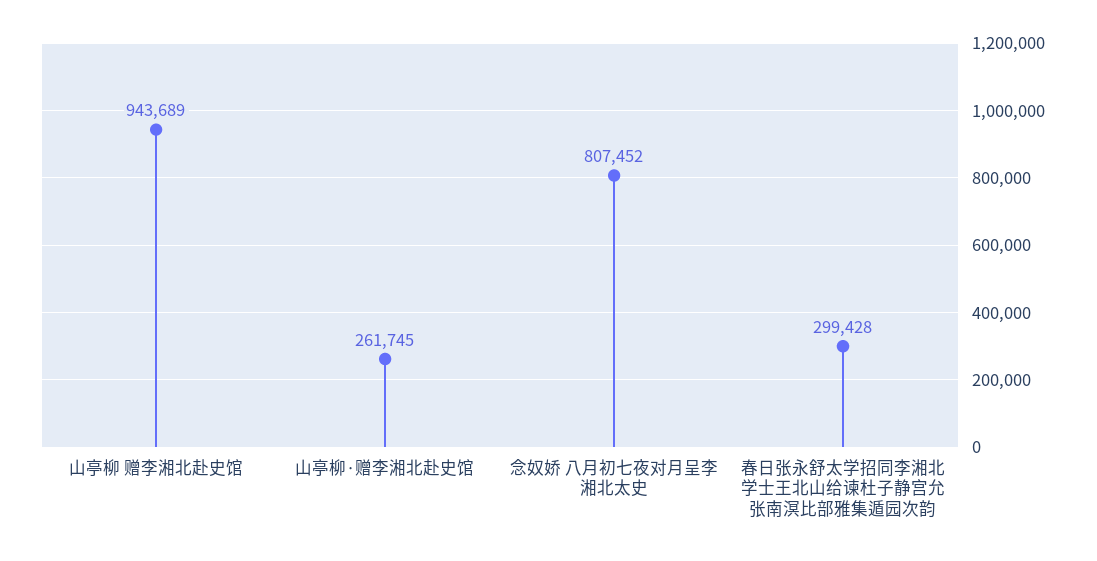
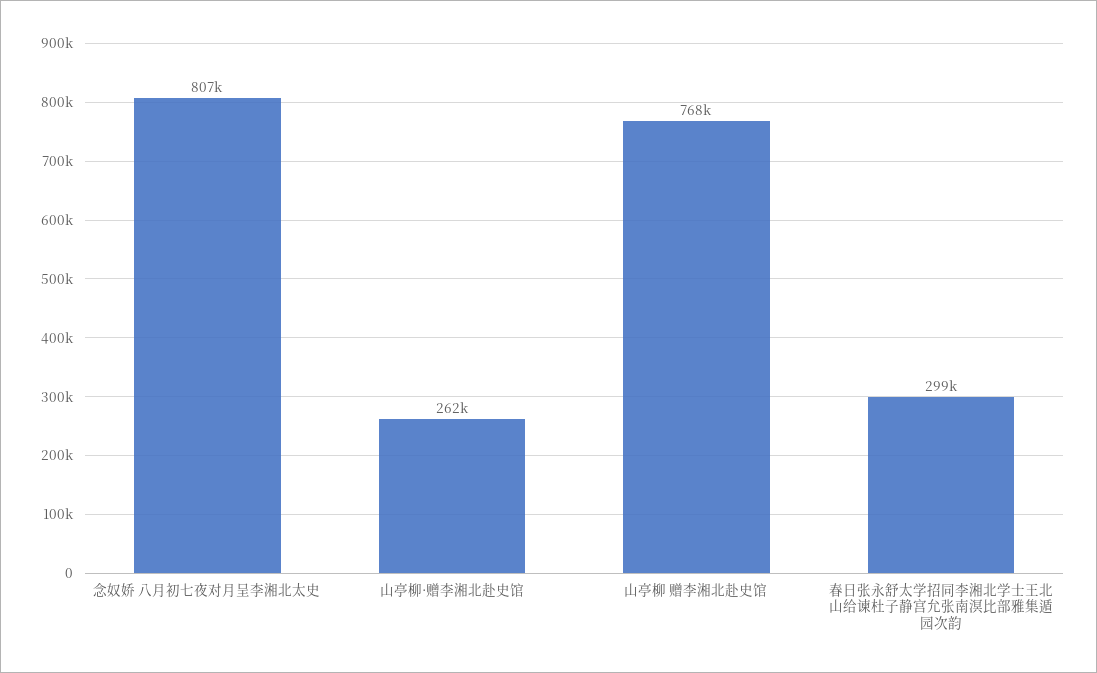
山亭柳 赠李湘北赴史馆: 943689 -> 768000

